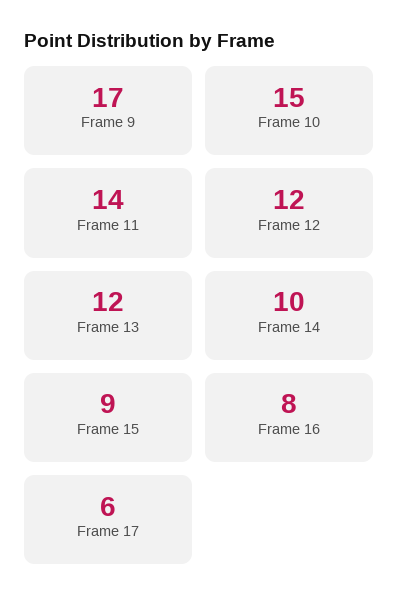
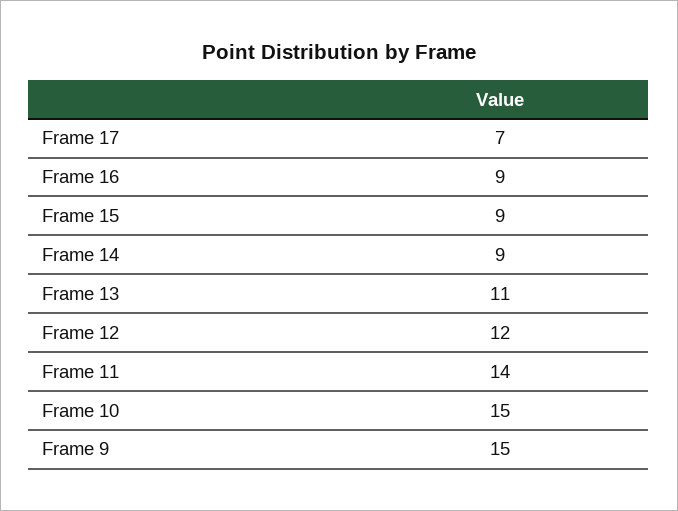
Frame 9: 17 -> 15
Frame 13: 12 -> 11
Frame 14: 10 -> 9
Frame 16: 8 -> 9
Frame 17: 6 -> 7

